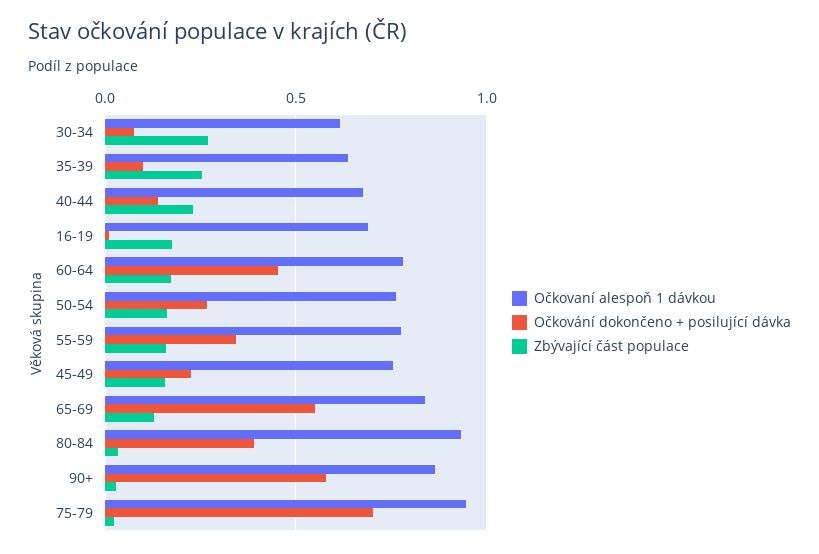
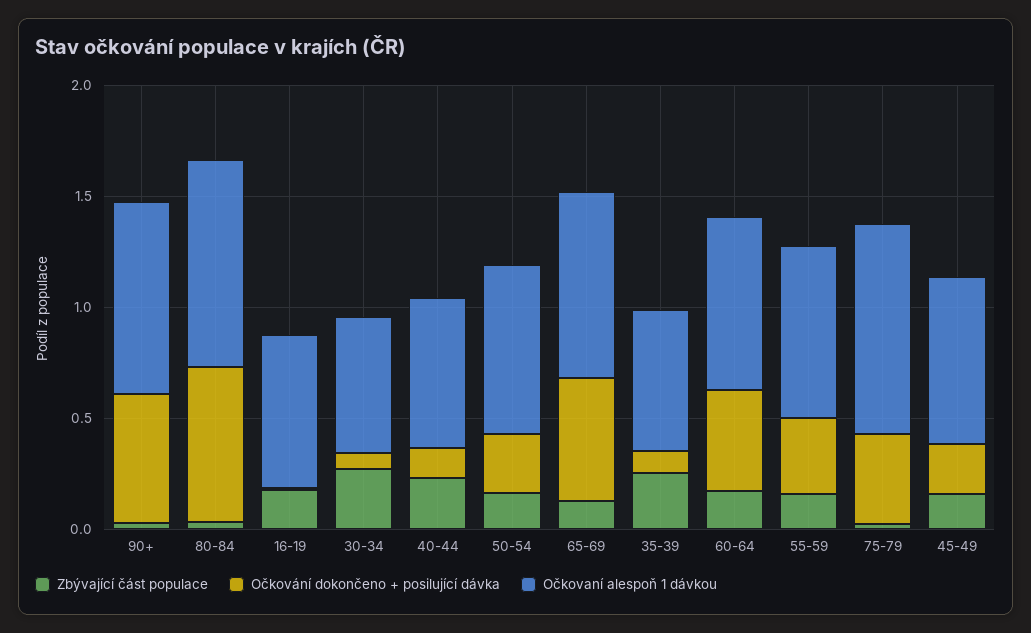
Očkování dokončeno + posilující dávka, 80-84: 0.4 -> 0.7
Očkování dokončeno + posilující dávka, 75-79: 0.7 -> 0.4

